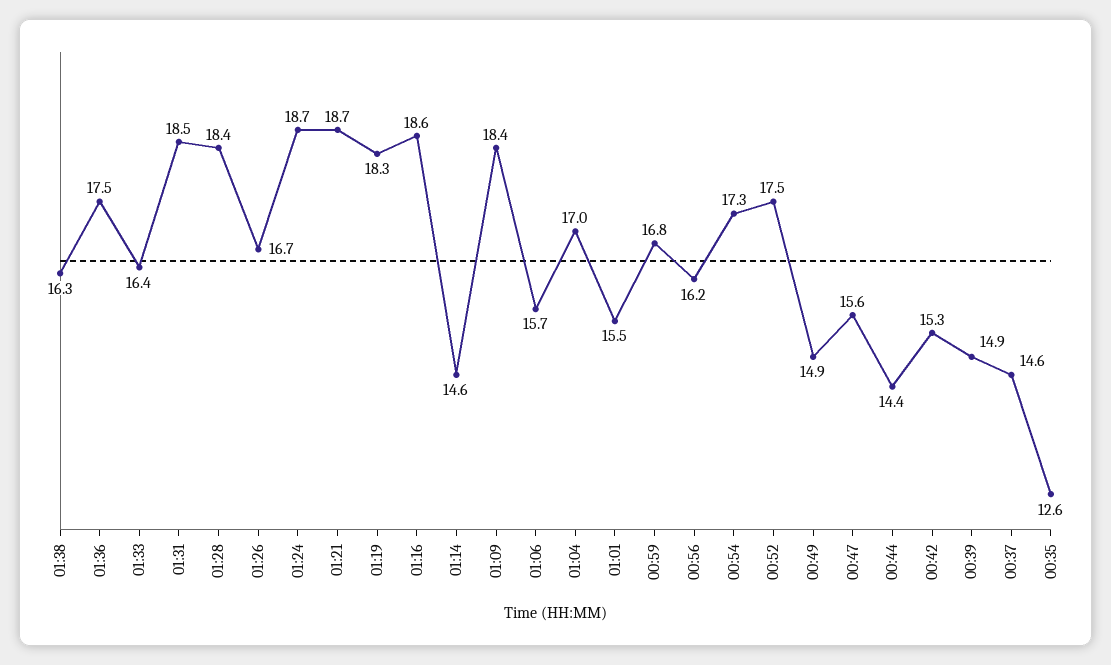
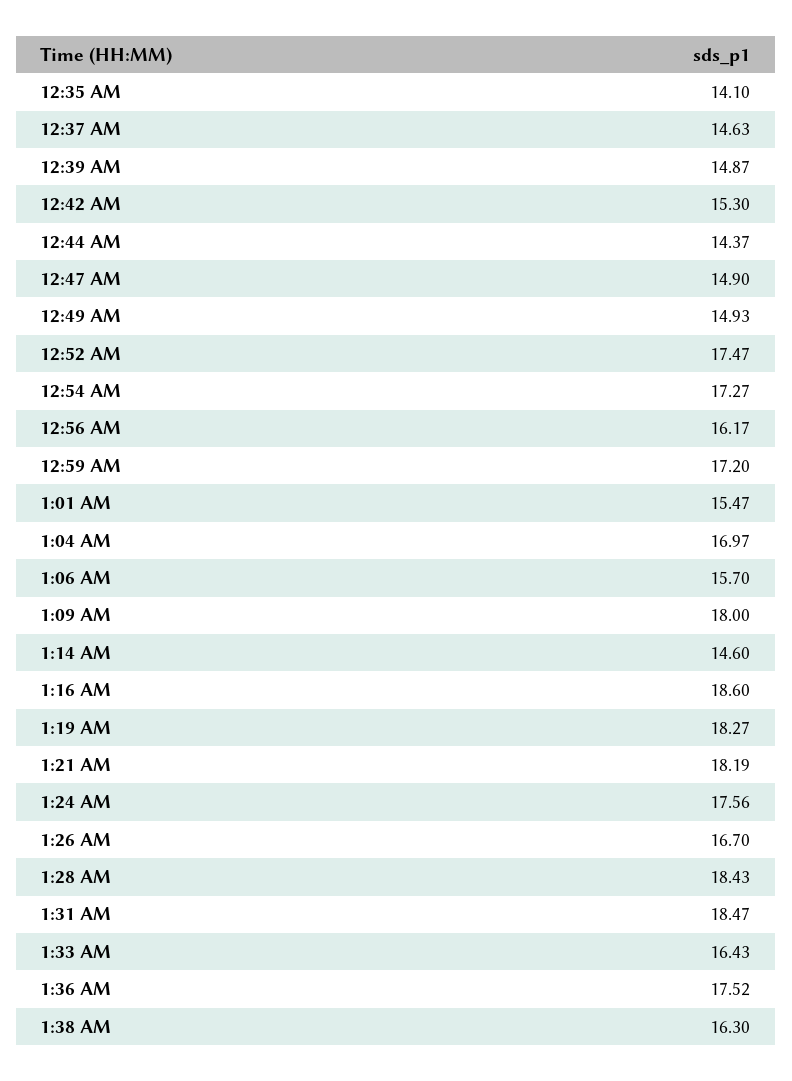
01:24: 18.7 -> 17.56
01:21: 18.7 -> 18.19
01:09: 18.4 -> 18
00:59: 16.8 -> 17.2
00:47: 15.6 -> 14.9
00:35: 12.6 -> 14.1

